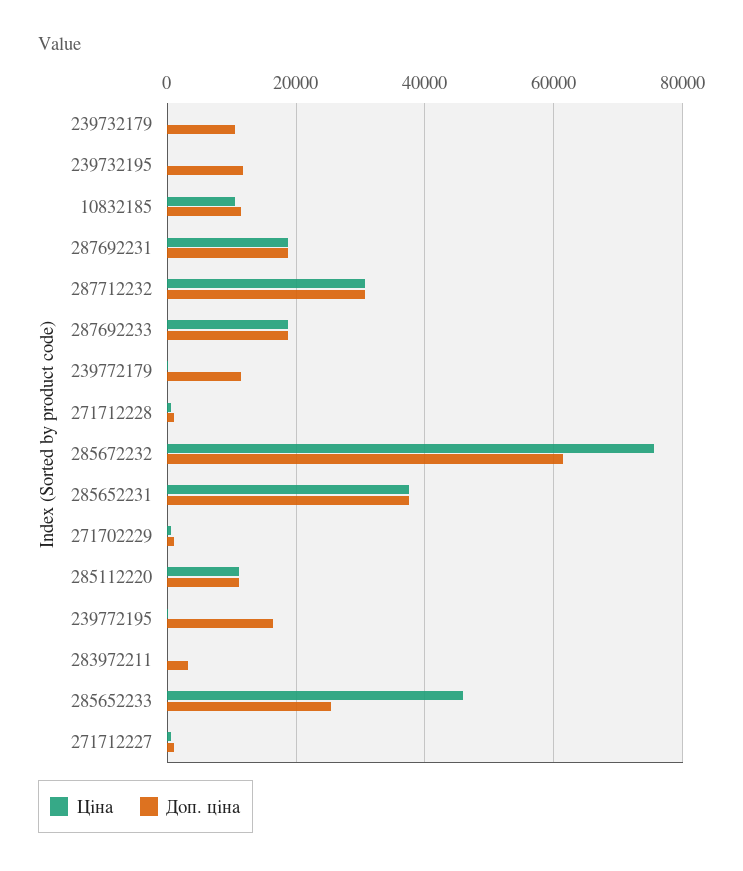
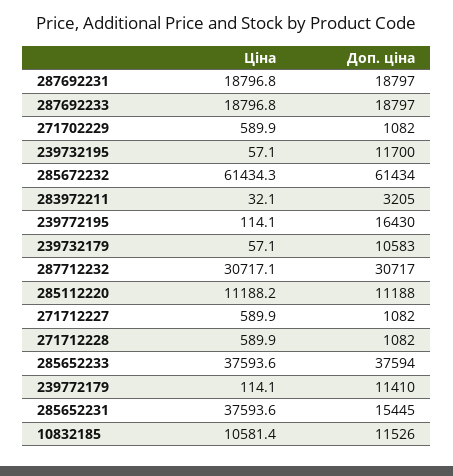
Ціна, 285672232: 76000 -> 61434.3
Доп. ціна, 285652231: 38000 -> 15445
Ціна, 285652233: 46000 -> 37593.6
Доп. ціна, 285652233: 26000 -> 37594

